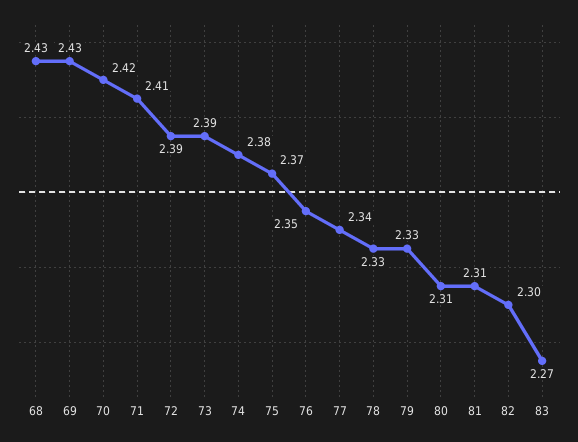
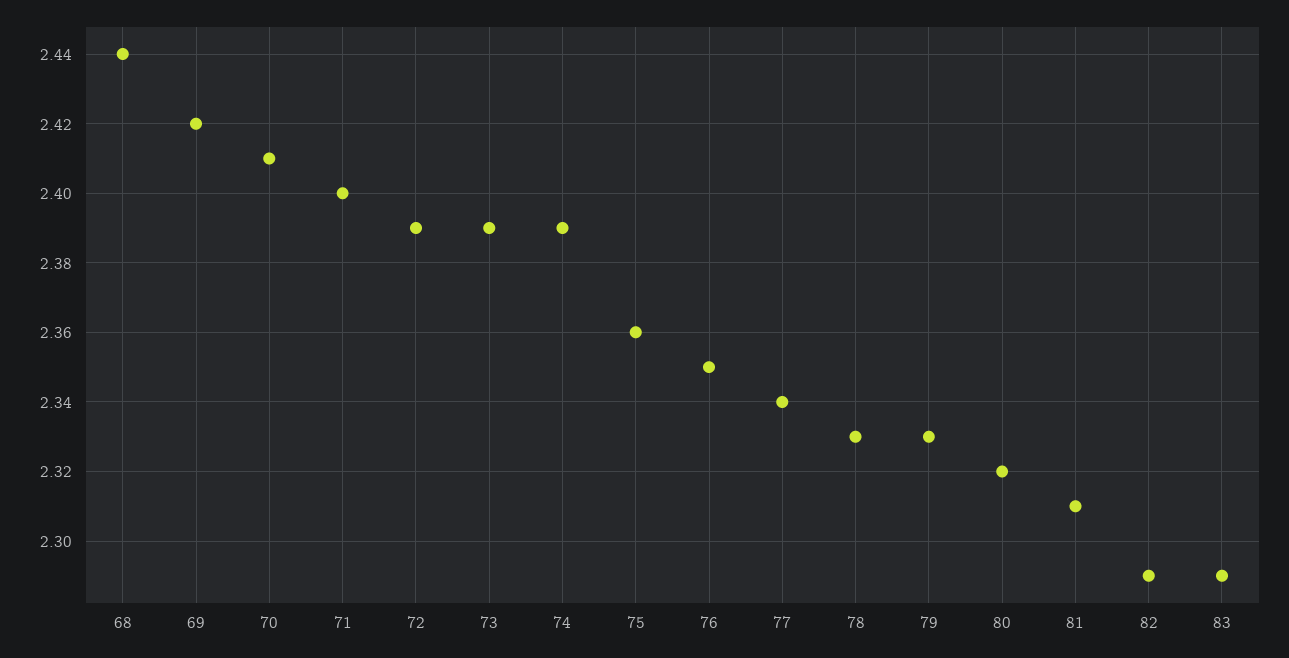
68: 2.43 -> 2.44
69: 2.43 -> 2.42
70: 2.42 -> 2.41
71: 2.41 -> 2.4
74: 2.38 -> 2.39
75: 2.37 -> 2.36
80: 2.31 -> 2.32
82: 2.3 -> 2.29
83: 2.27 -> 2.29

